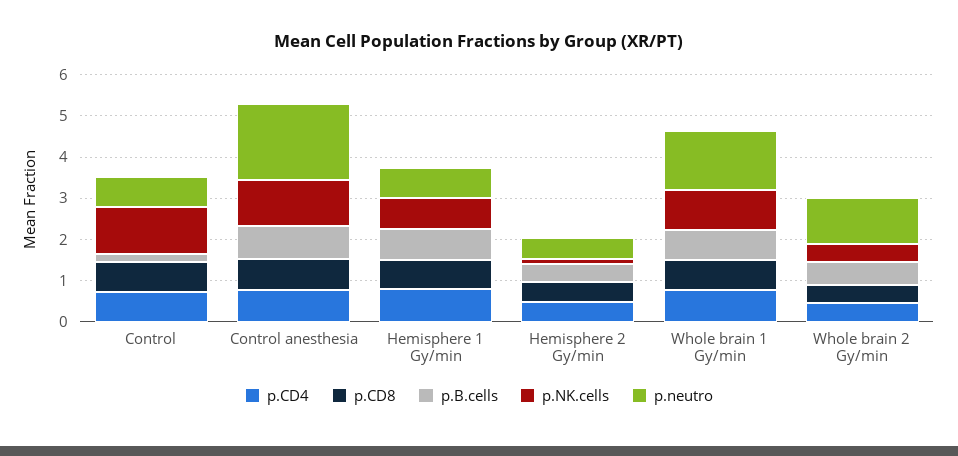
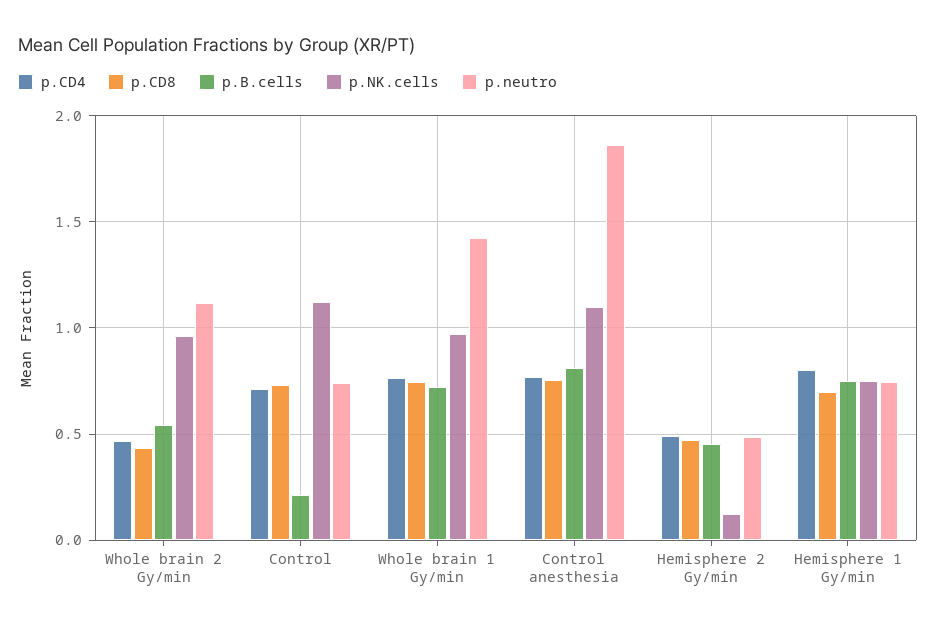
p.NK.cells, Whole brain 2 Gy/min: 0.4 -> 0.95

